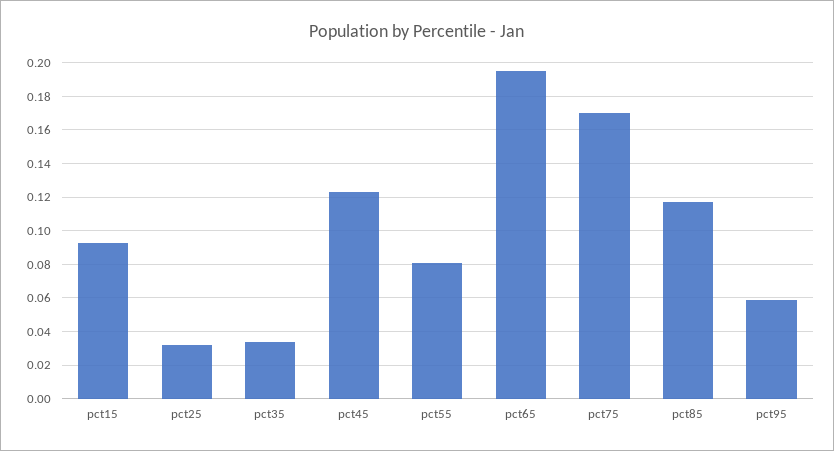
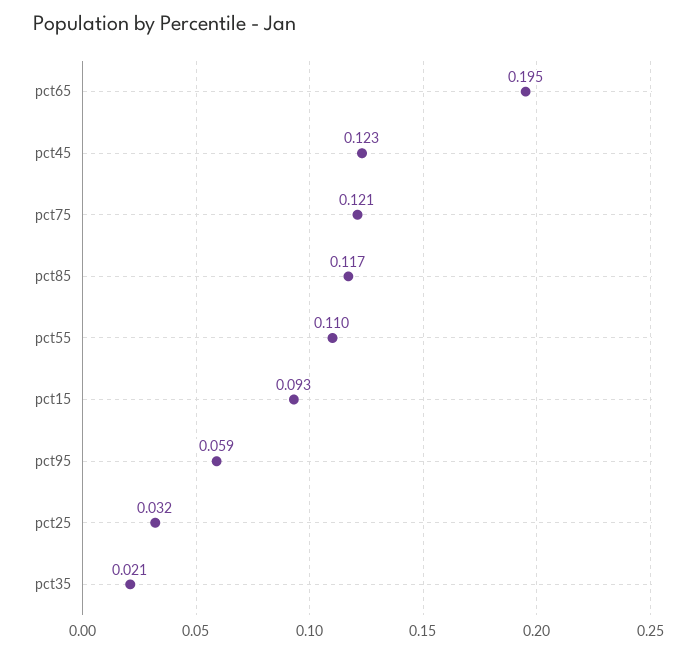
pct35: 0.035 -> 0.021
pct55: 0.08 -> 0.11
pct75: 0.17 -> 0.121

